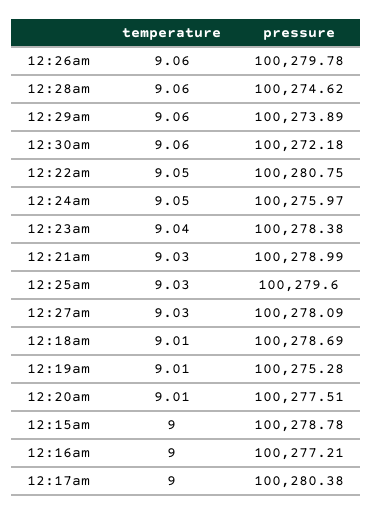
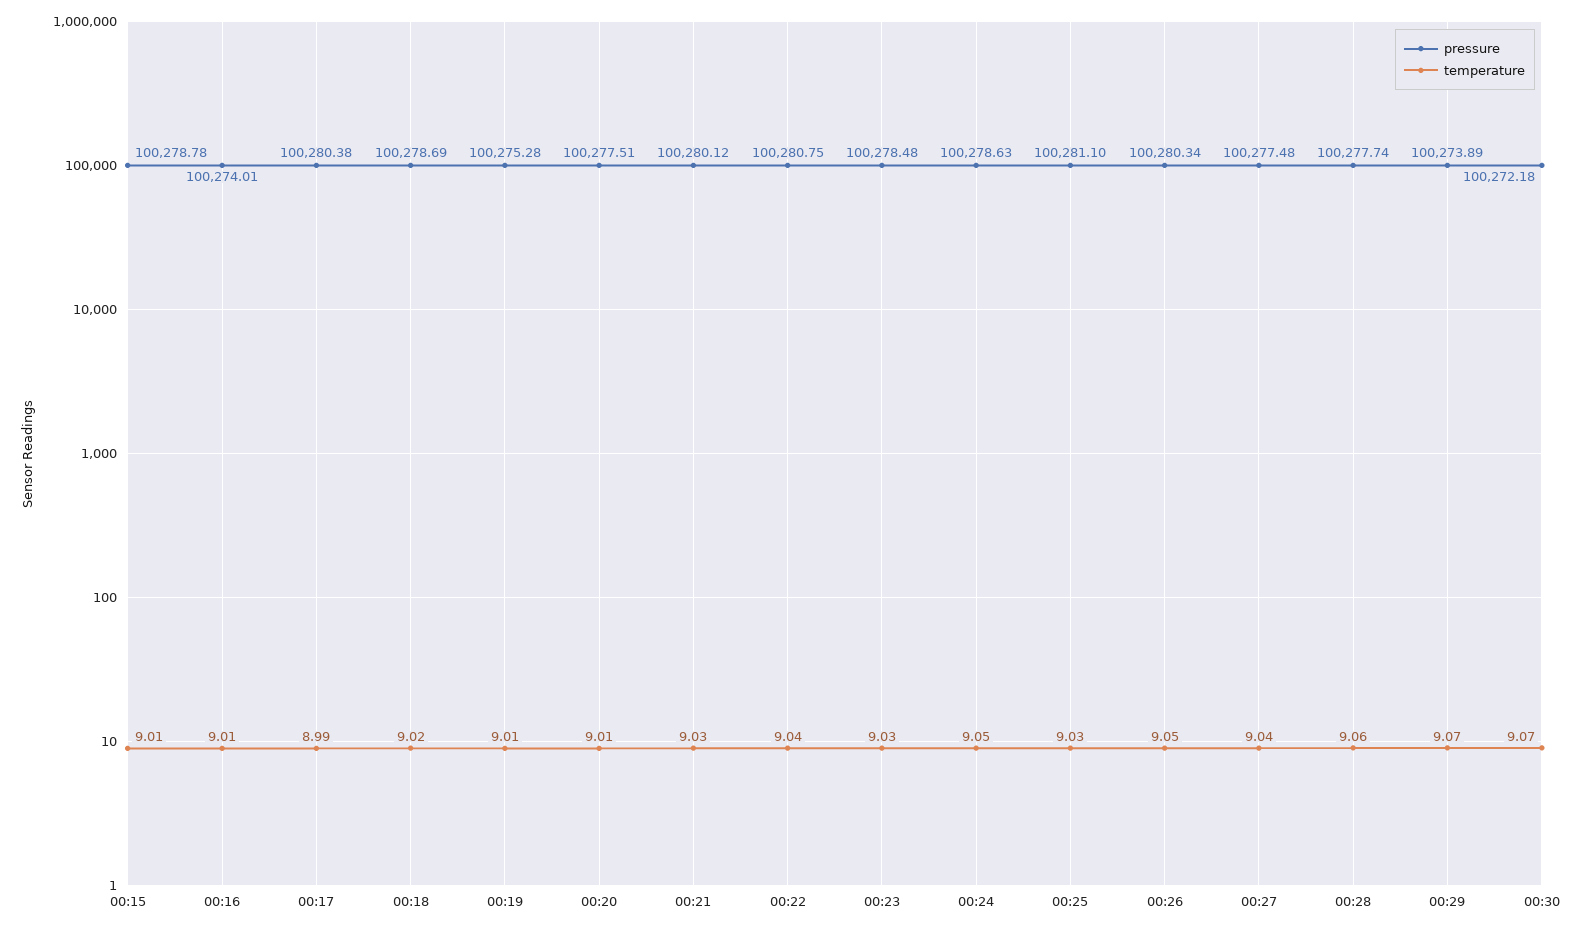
temperature, 12:26am: 9.06 -> 9.05
pressure, 12:26am: 100279.78 -> 100280.34
pressure, 12:28am: 100274.62 -> 100277.74
temperature, 12:29am: 9.06 -> 9.07
temperature, 12:30am: 9.06 -> 9.07
temperature, 12:22am: 9.05 -> 9.04
pressure, 12:24am: 100275.97 -> 100278.63
temperature, 12:23am: 9.04 -> 9.03
pressure, 12:23am: 100278.38 -> 100278.48
pressure, 12:21am: 100278.99 -> 100280.12
pressure, 12:25am: 100279.6 -> 100281.1
temperature, 12:27am: 9.03 -> 9.04
pressure, 12:27am: 100278.09 -> 100277.48
temperature, 12:18am: 9.01 -> 9.02
temperature, 12:15am: 9 -> 9.01
temperature, 12:16am: 9 -> 9.01
pressure, 12:16am: 100277.21 -> 100274.01
temperature, 12:17am: 9 -> 8.99

